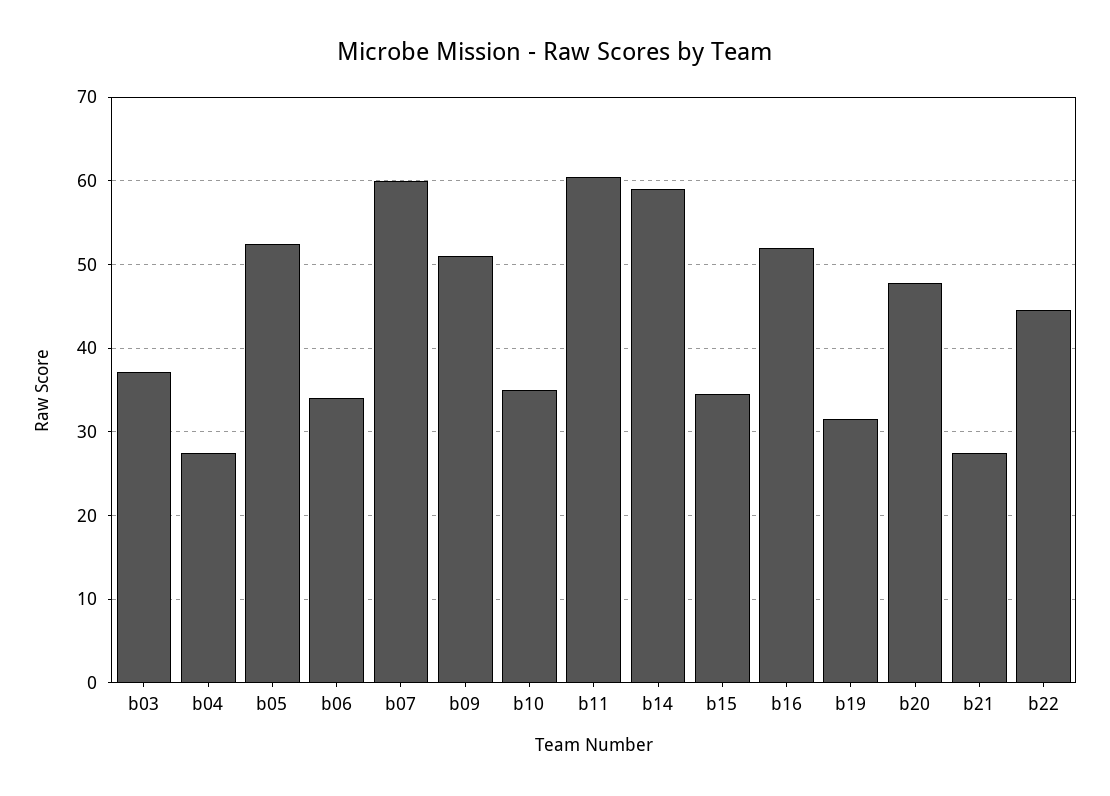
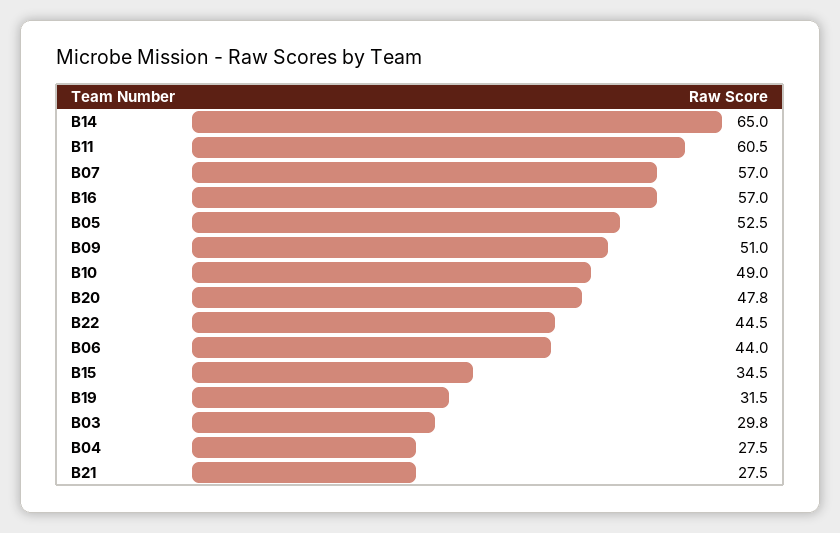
b03: 37 -> 29.8
b06: 34 -> 44
b07: 60 -> 57
b10: 35 -> 49
b14: 59 -> 65
b16: 52 -> 57

